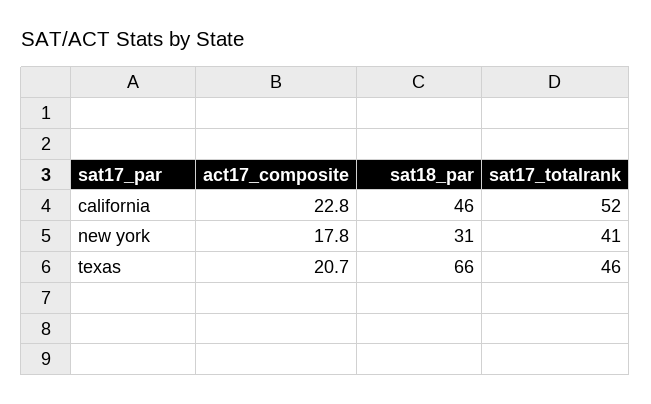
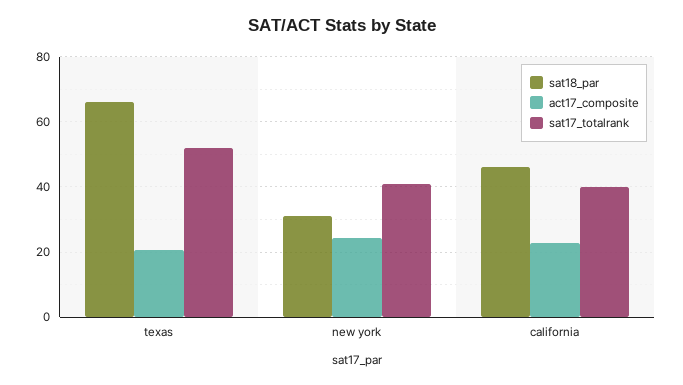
sat17_totalrank, california: 52 -> 40
act17_composite, new york: 17.8 -> 24
sat17_totalrank, texas: 46 -> 52

